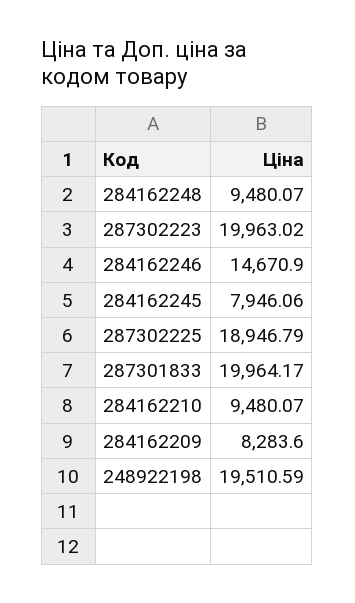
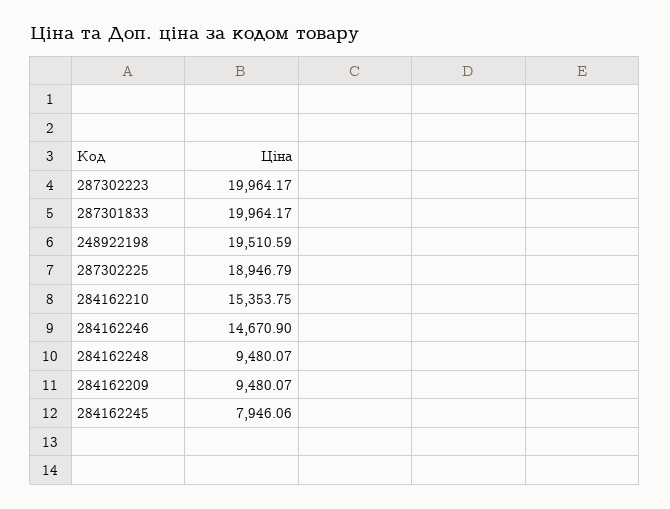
287302223: 19963.02 -> 19964.17
284162210: 9480.07 -> 15353.75
284162209: 8283.6 -> 9480.07

